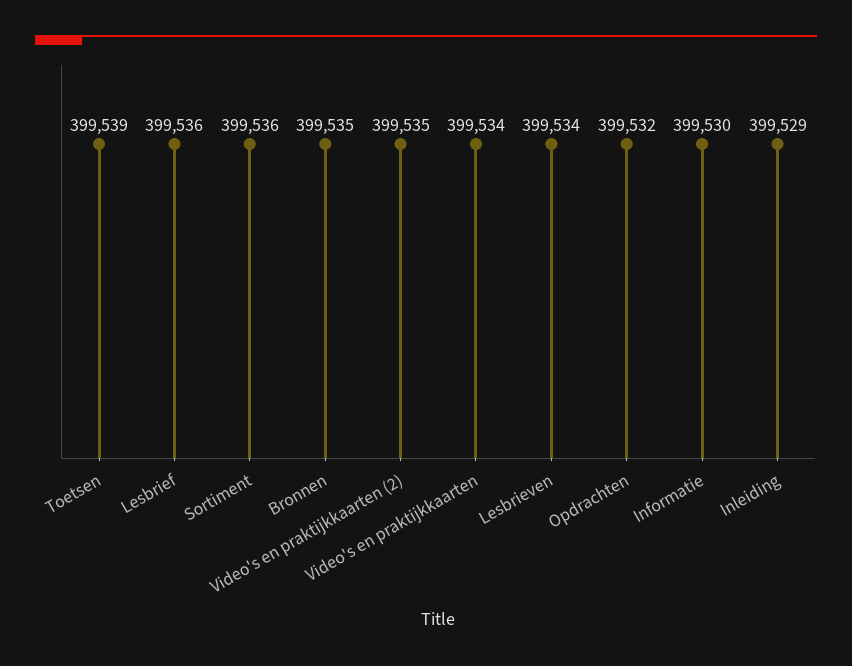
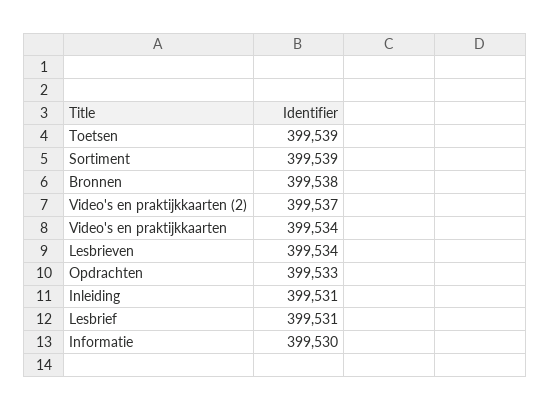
Lesbrief: 399536 -> 399531
Sortiment: 399536 -> 399539
Bronnen: 399535 -> 399538
Video's en praktijkkaarten (2): 399535 -> 399537
Opdrachten: 399532 -> 399533
Inleiding: 399529 -> 399531

